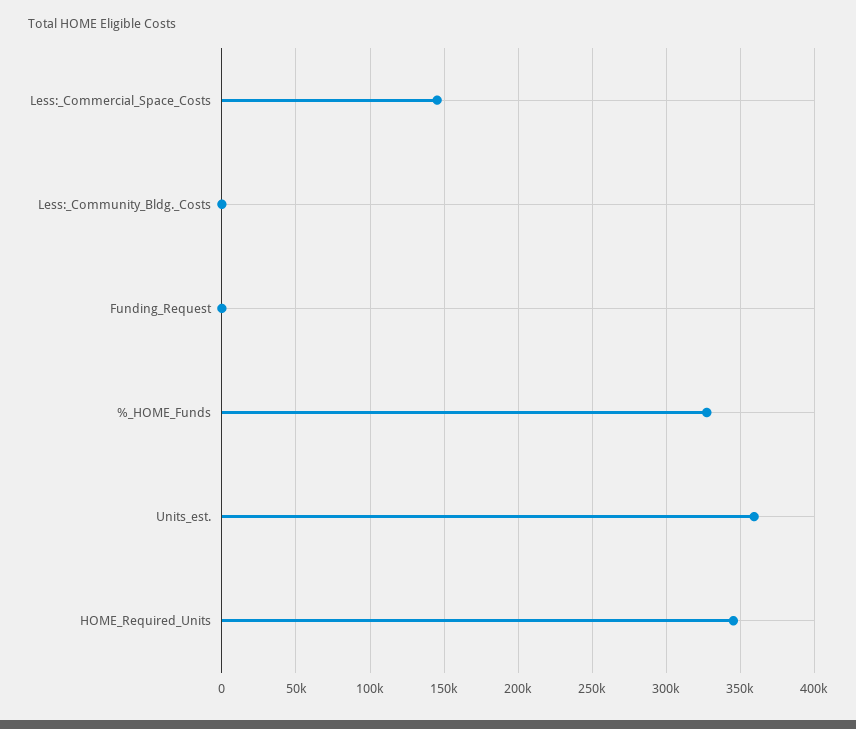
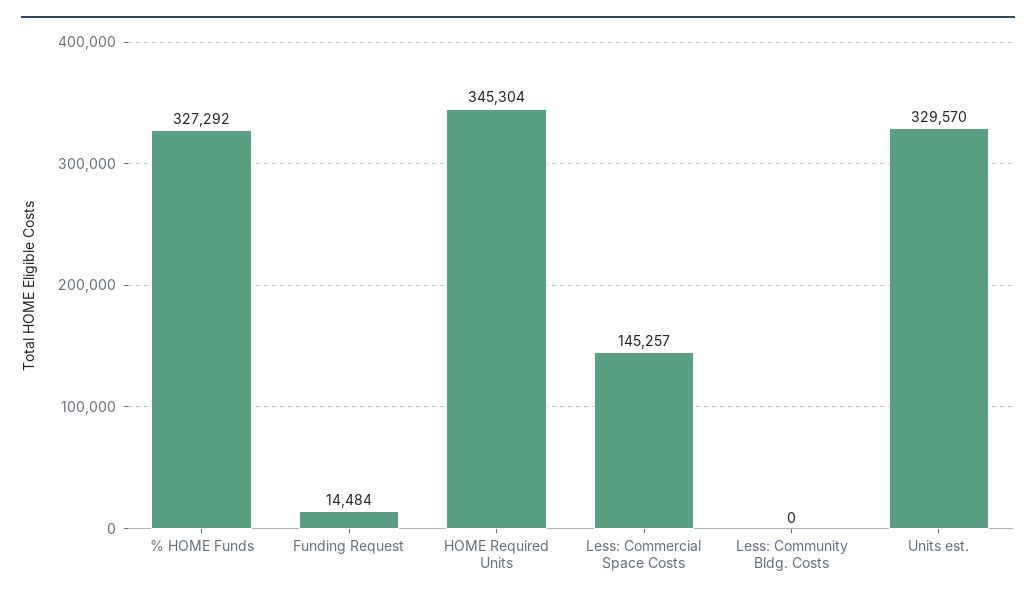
Funding_Request: 0 -> 14484
Units_est.: 360000 -> 329570

